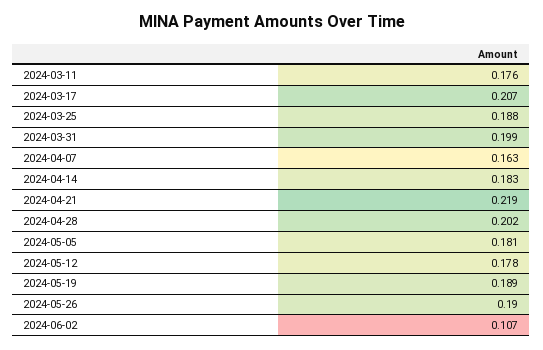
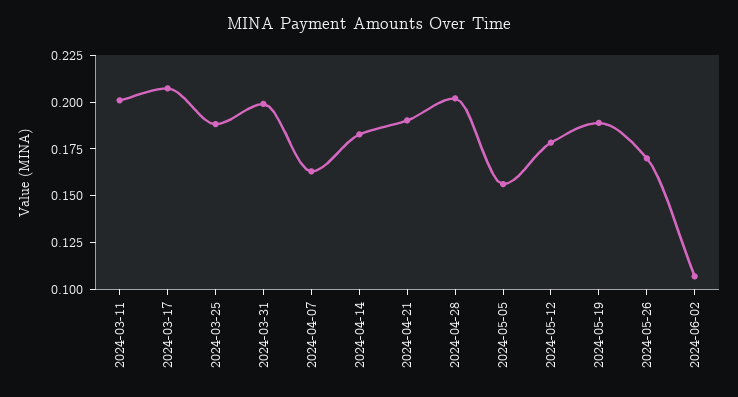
2024-03-11: 0.176 -> 0.2
2024-04-21: 0.219 -> 0.19
2024-05-05: 0.181 -> 0.155
2024-05-26: 0.19 -> 0.17

